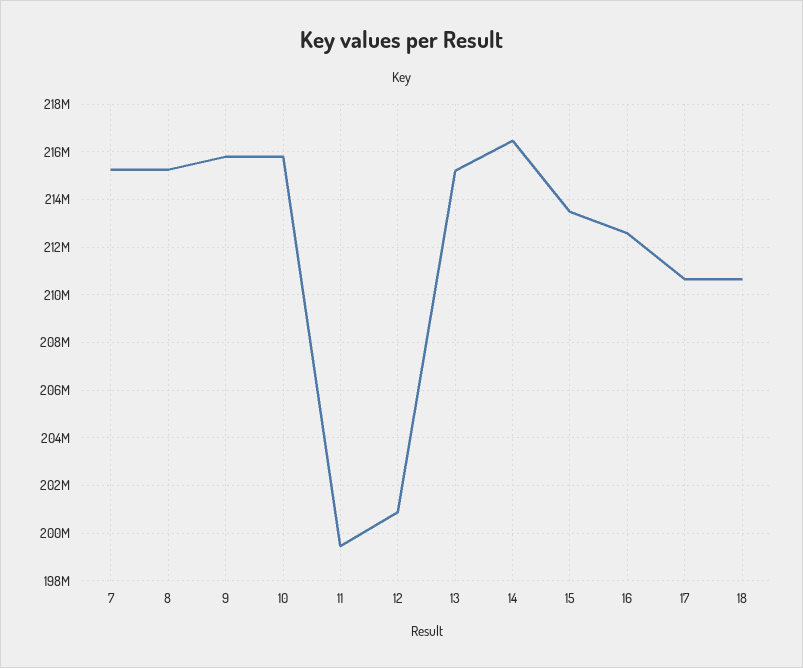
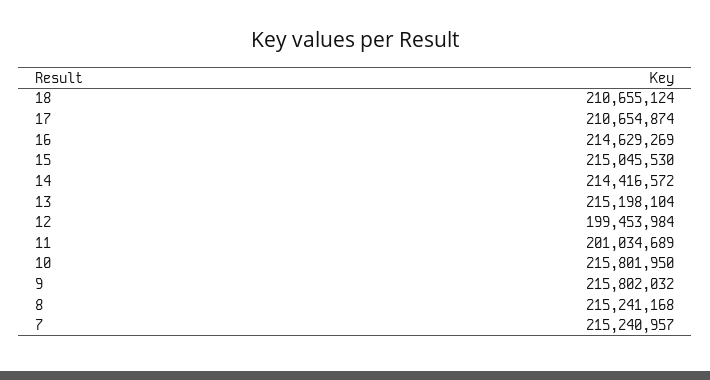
11: 199500000 -> 201034689
12: 201000000 -> 199453984
14: 216500000 -> 214416572
15: 213500000 -> 215045530
16: 212500000 -> 214629269

